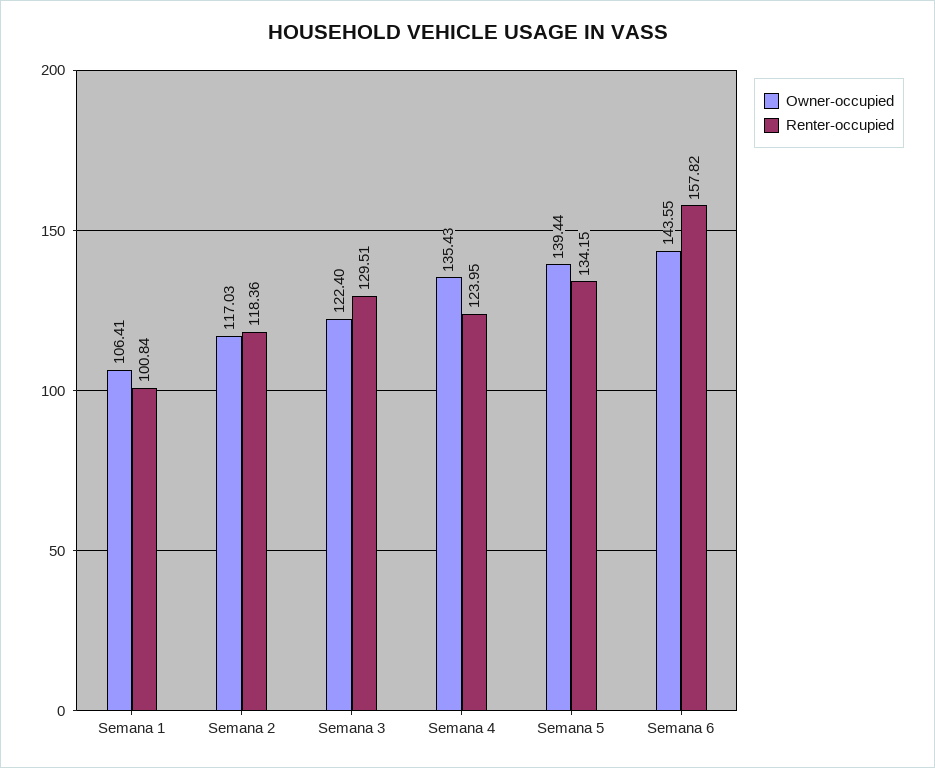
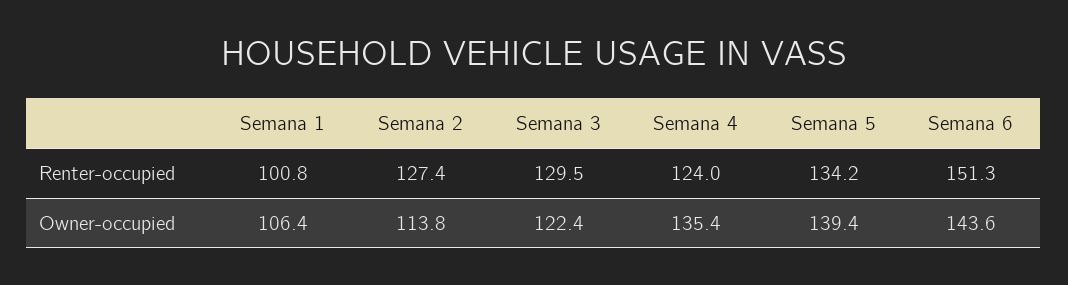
Owner-occupied, Semana 2: 117.03 -> 113.8
Renter-occupied, Semana 2: 118.36 -> 127.4
Renter-occupied, Semana 6: 157.82 -> 151.3

